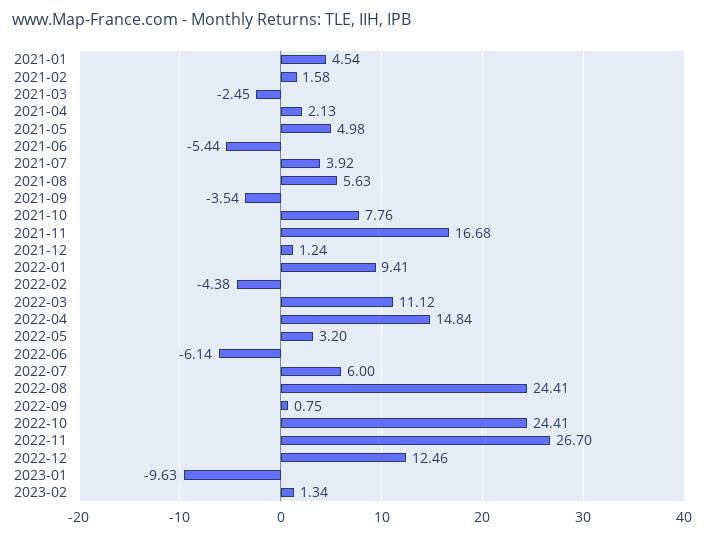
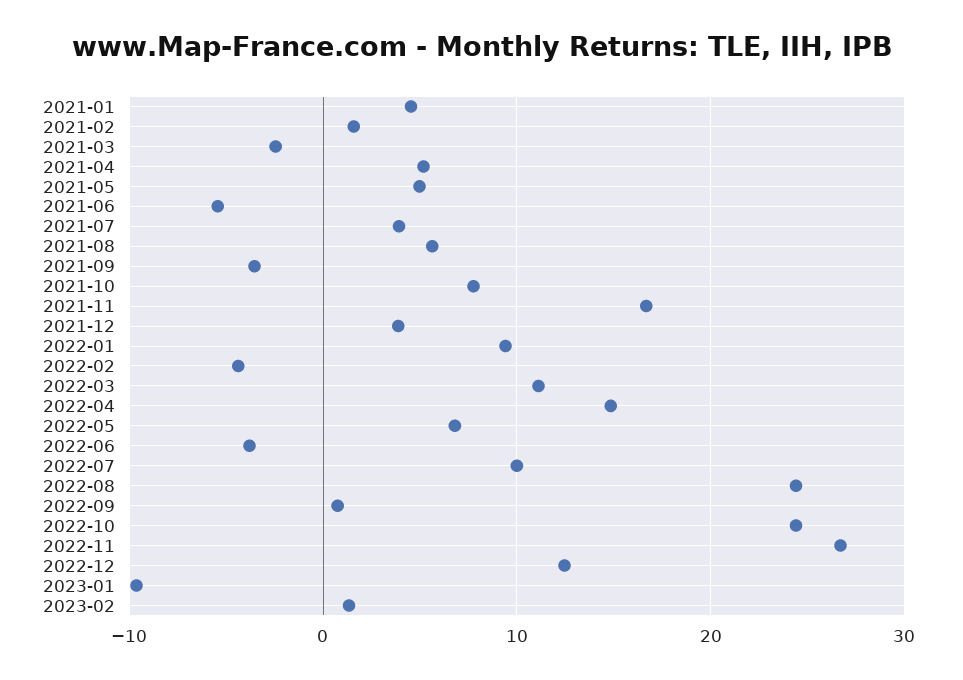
2021-04: 2.13 -> 5
2021-12: 1.24 -> 4
2022-05: 3.2 -> 7
2022-06: -6.14 -> -4
2022-07: 6 -> 10

